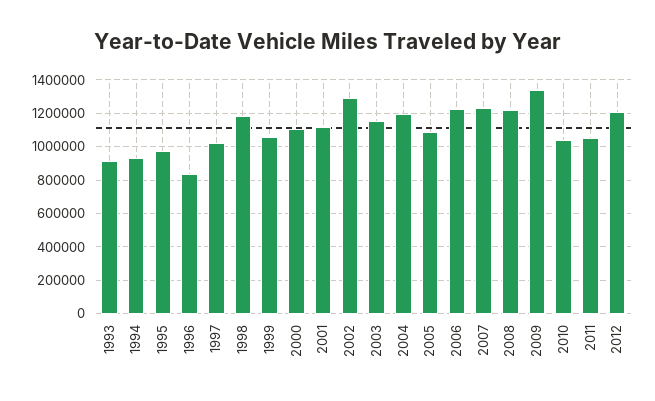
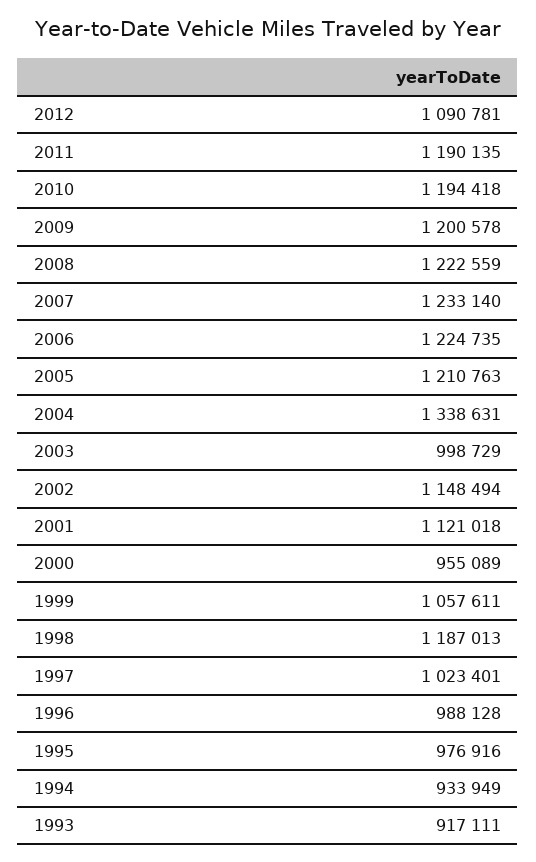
1996: 850000 -> 988128
2000: 1100000 -> 955089
2002: 1300000 -> 1148494
2003: 1150000 -> 998729
2004: 1200000 -> 1338631
2005: 1100000 -> 1210763
2009: 1350000 -> 1200578
2010: 1050000 -> 1194418
2011: 1050000 -> 1190135
2012: 1200000 -> 1090781

